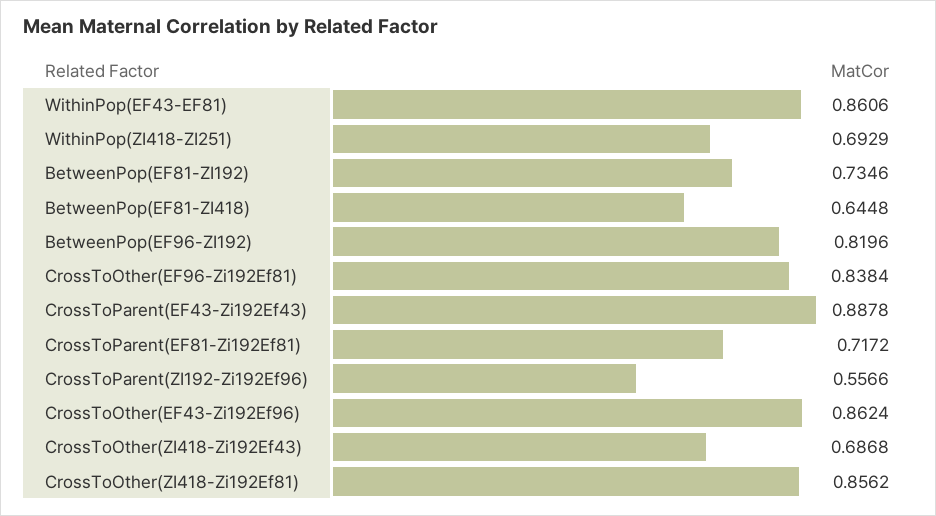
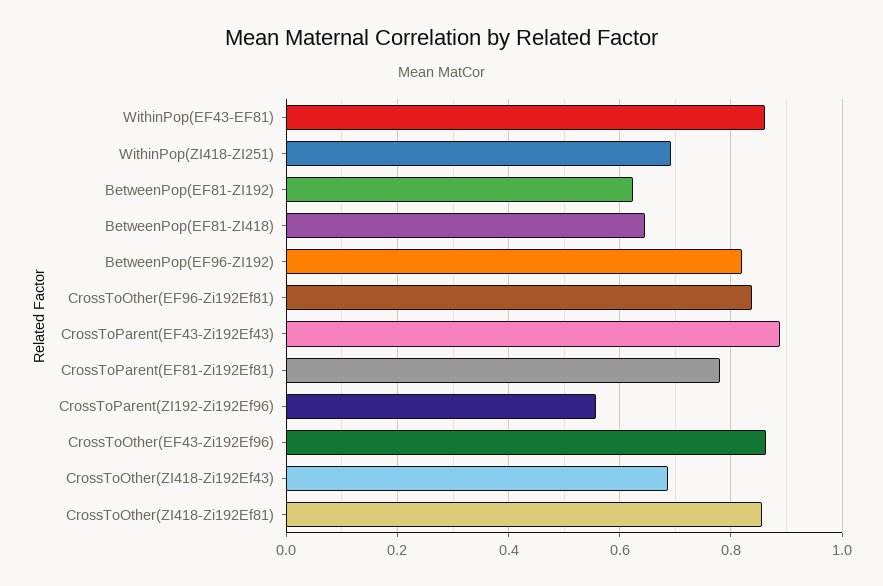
BetweenPop(EF81-ZI192): 0.7346 -> 0.62
CrossToParent(EF81-Zi192Ef81): 0.7172 -> 0.78

